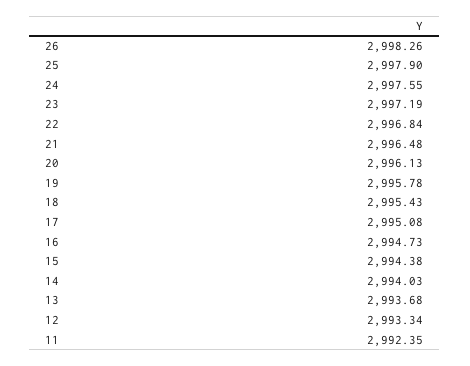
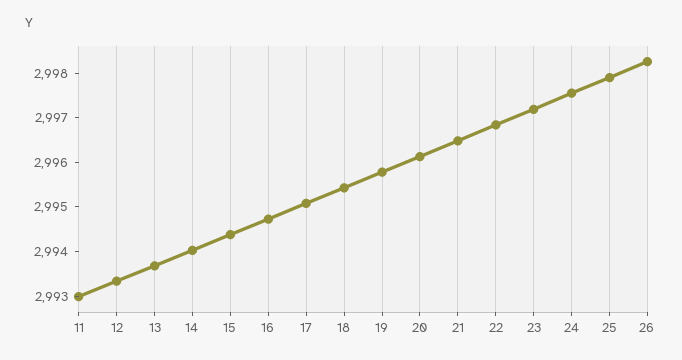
11: 2992.35 -> 2993

